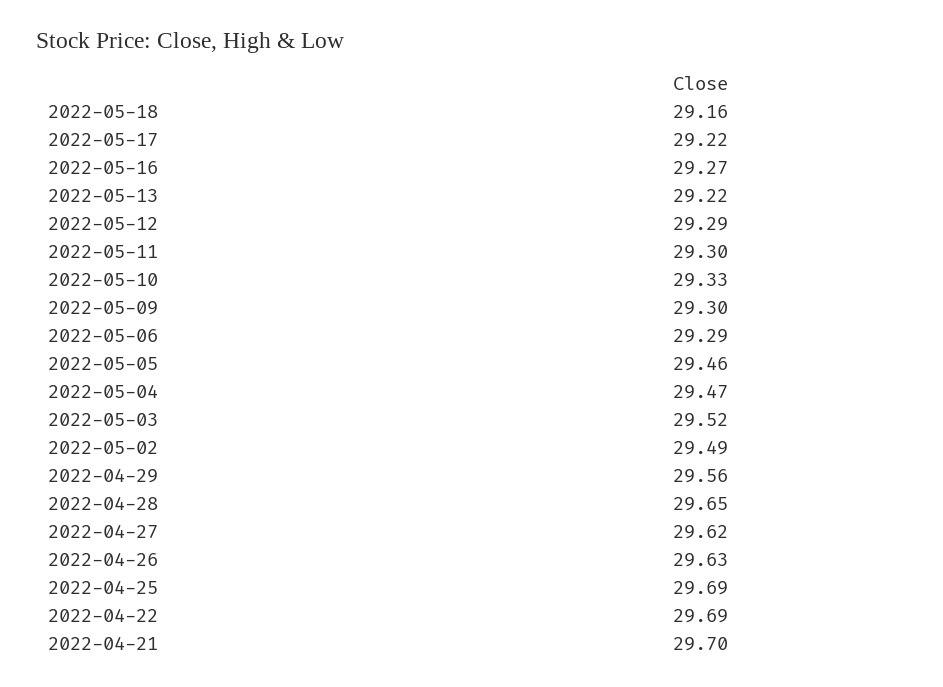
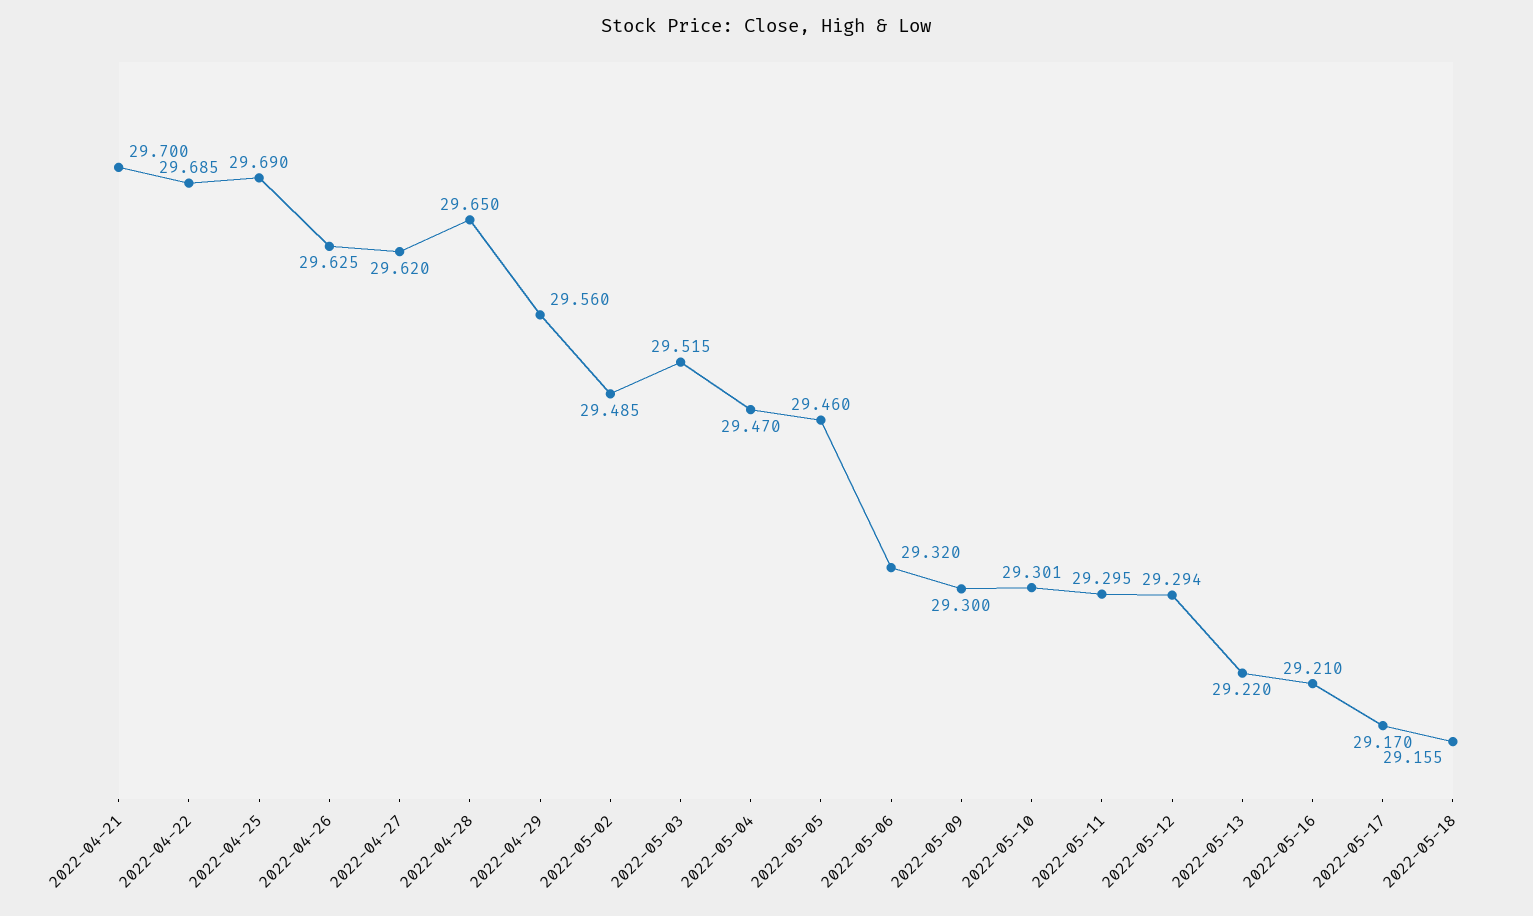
2022-05-17: 29.22 -> 29.17
2022-05-16: 29.27 -> 29.21
2022-05-10: 29.33 -> 29.301
2022-05-06: 29.29 -> 29.32

